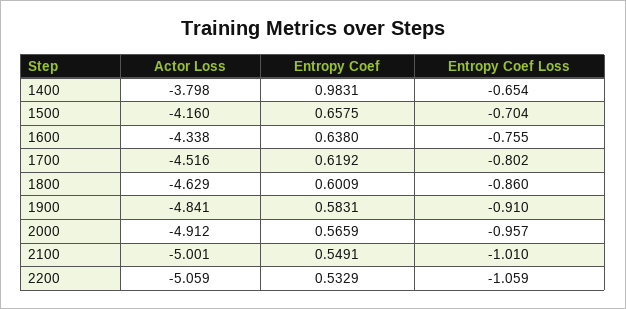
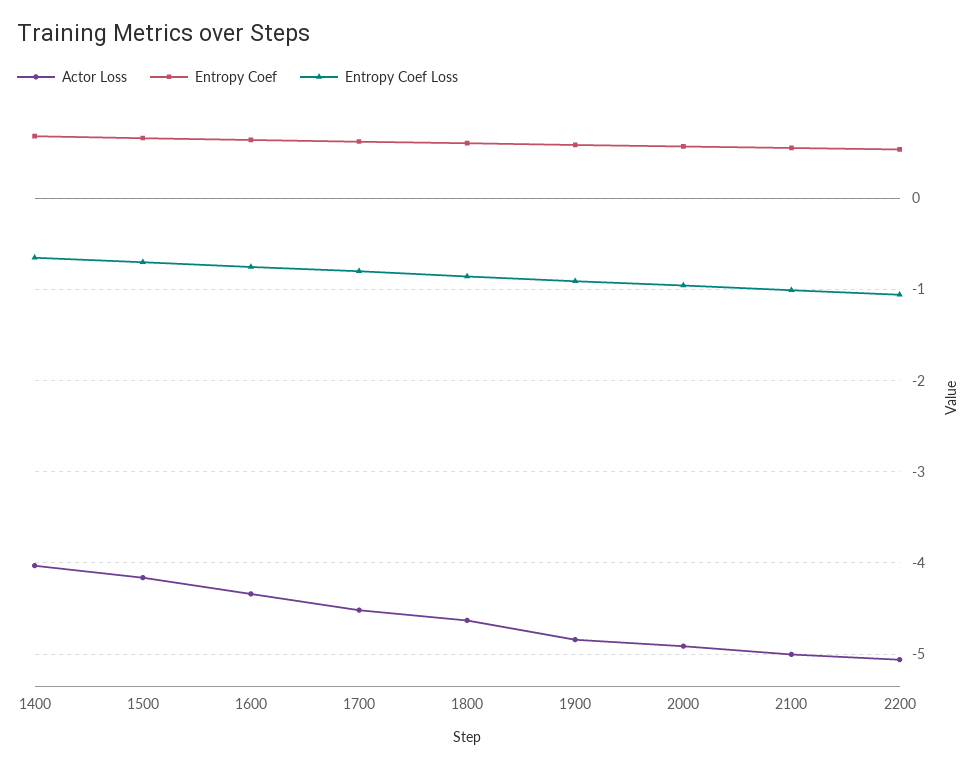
Actor Loss, 1400: -3.798 -> -4
Entropy Coef, 1400: 0.9831 -> 0.7

